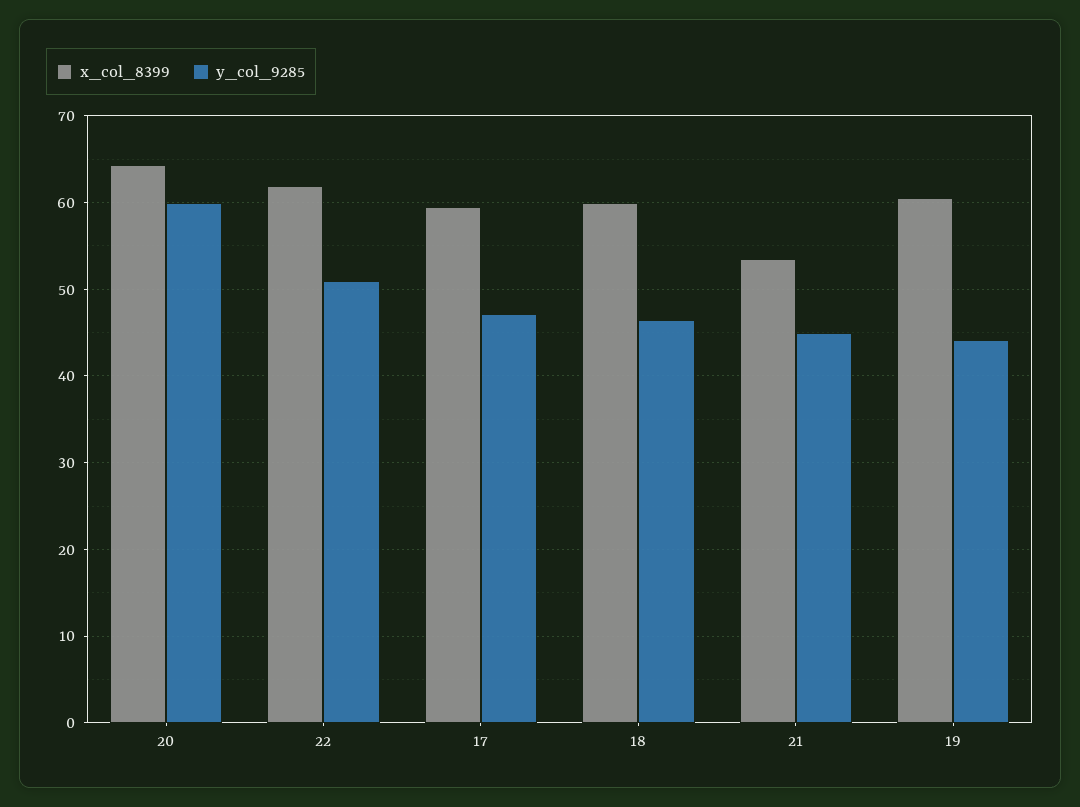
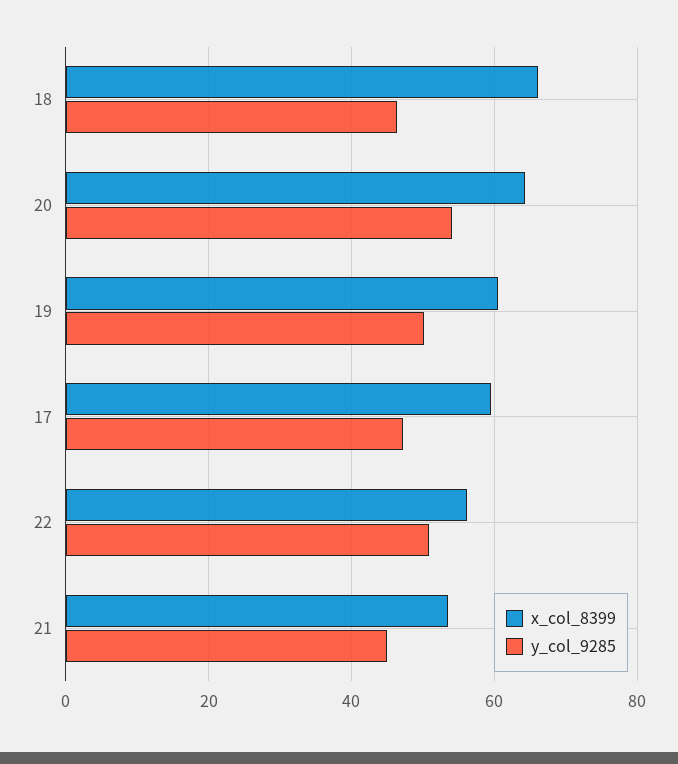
y_col_9285, 20: 60 -> 54
x_col_8399, 22: 62 -> 56
x_col_8399, 18: 60 -> 66
y_col_9285, 19: 44 -> 50

